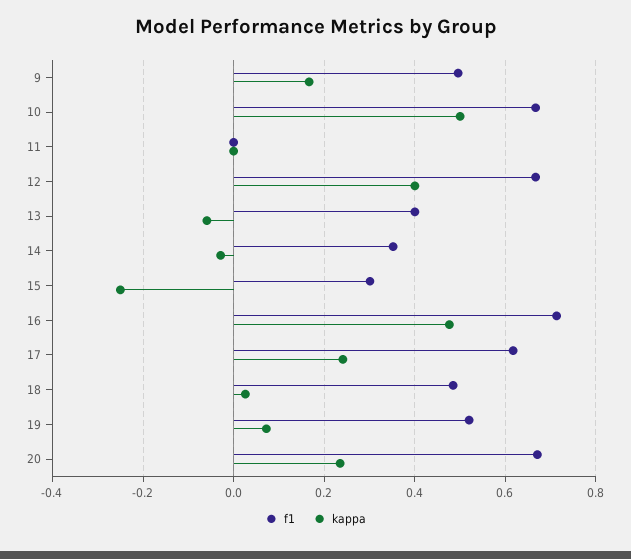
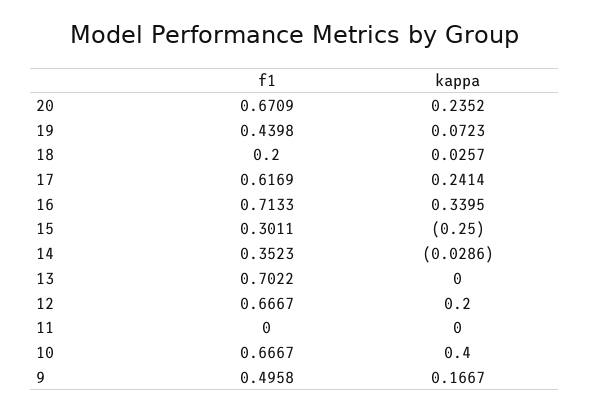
kappa, 10: 0.5 -> 0.4
kappa, 12: 0.4 -> 0.2
f1, 13: 0.4 -> 0.7022
kappa, 13: -0.06 -> 0
kappa, 16: 0.48 -> 0.3395
f1, 18: 0.48 -> 0.2
f1, 19: 0.52 -> 0.4398

